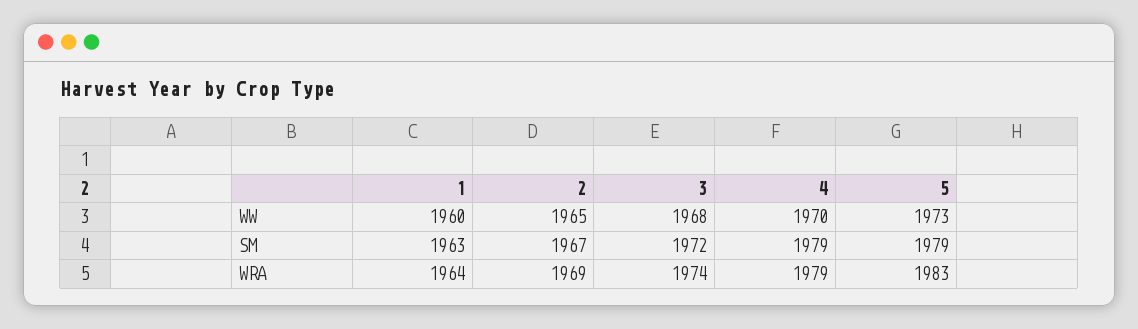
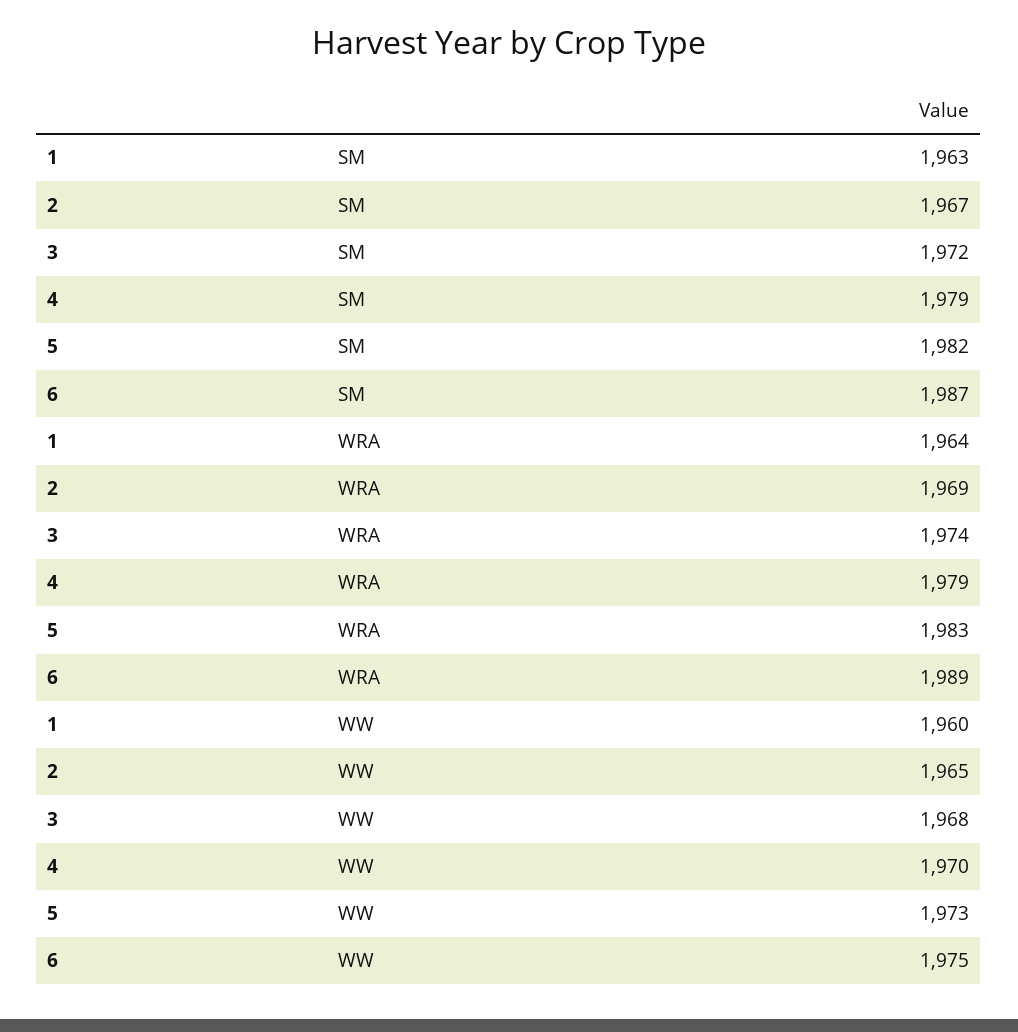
5, SM: 1979 -> 1982
6, SM: none -> 1987
6, WRA: none -> 1989
6, WW: none -> 1975

